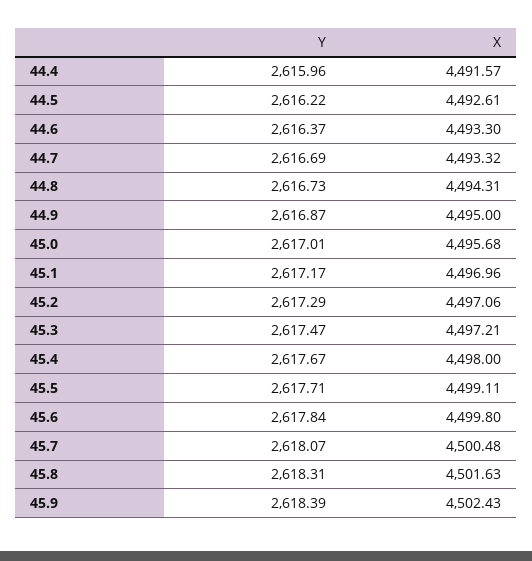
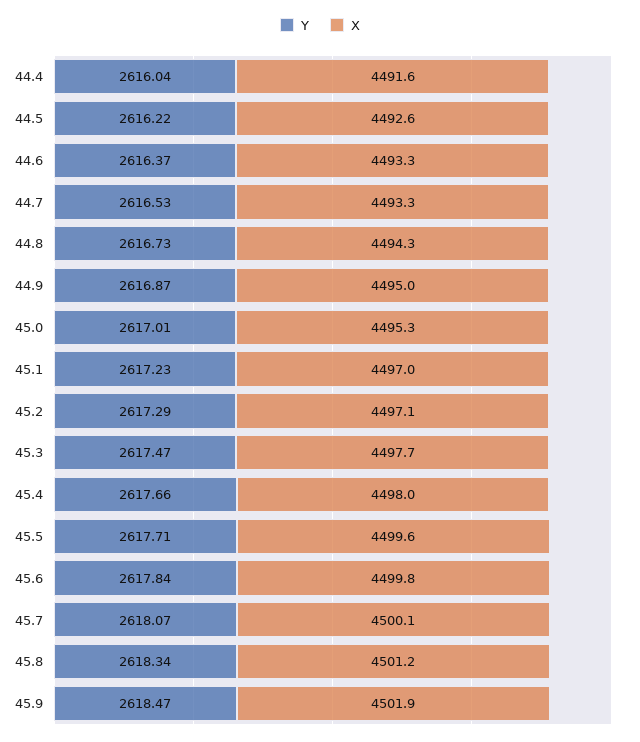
Y, 44.4: 2615.96 -> 2616.04
Y, 44.7: 2616.69 -> 2616.53
X, 45.0: 4495.68 -> 4495.3
Y, 45.1: 2617.17 -> 2617.23
X, 45.3: 4497.21 -> 4497.7
Y, 45.4: 2617.67 -> 2617.66
X, 45.5: 4499.11 -> 4499.6
X, 45.7: 4500.48 -> 4500.1
Y, 45.8: 2618.31 -> 2618.34
X, 45.8: 4501.63 -> 4501.2
Y, 45.9: 2618.39 -> 2618.47
X, 45.9: 4502.43 -> 4501.9

